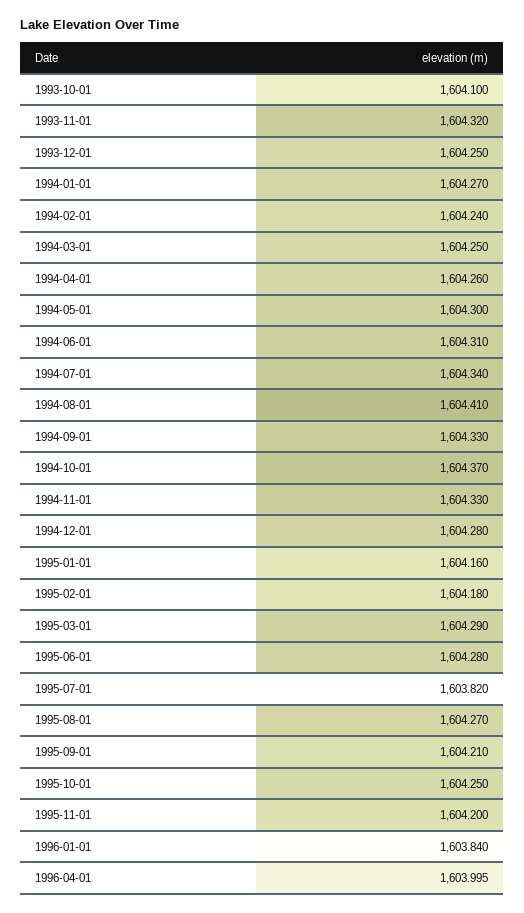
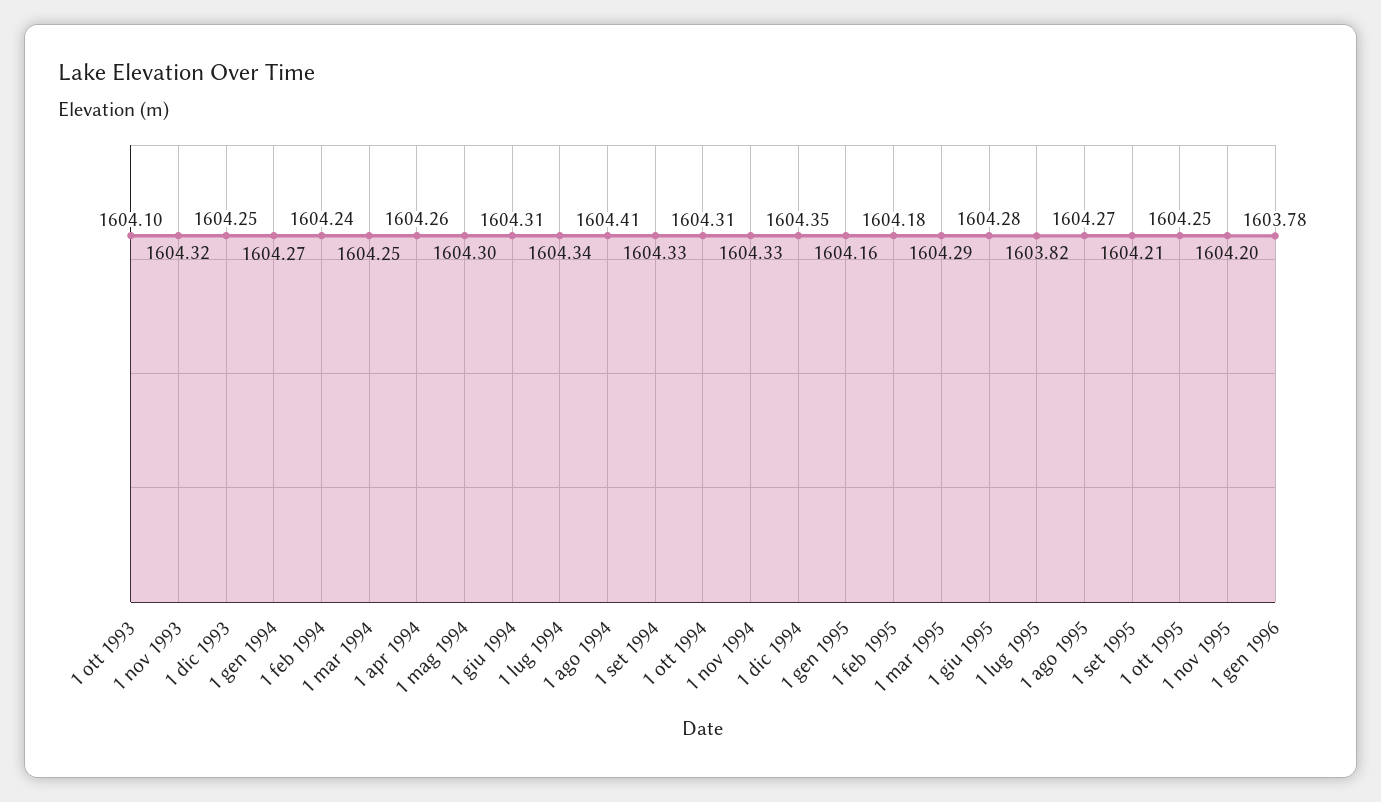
1994-10-01: 1604.37 -> 1604.31
1994-12-01: 1604.28 -> 1604.35
1996-01-01: 1603.84 -> 1603.78
1996-04-01: 1603.995 -> none

